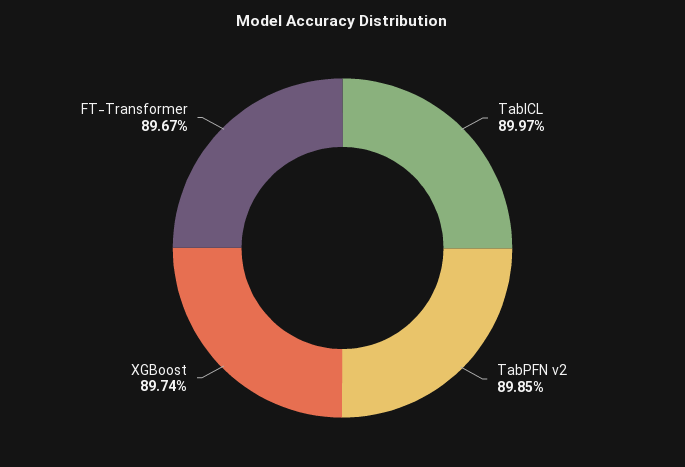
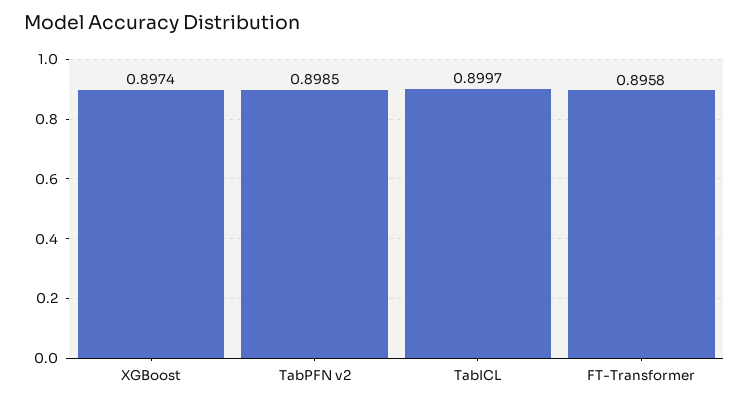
FT-Transformer: 0.8967 -> 0.8958

